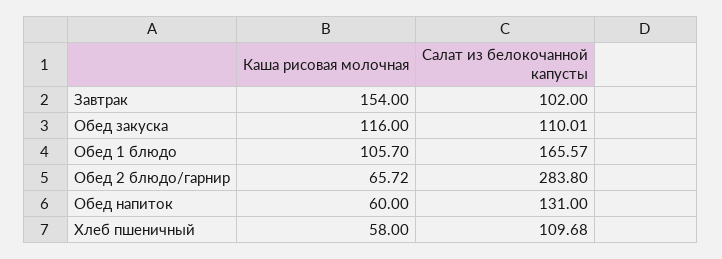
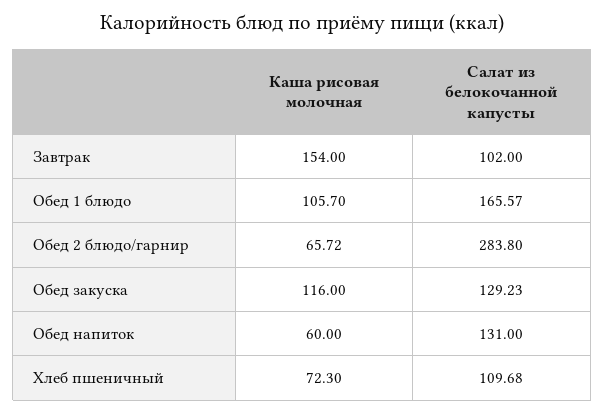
Салат из белокочанной капусты, Обед закуска: 110.01 -> 129.23
Каша рисовая молочная, Хлеб пшеничный: 58 -> 72.3

